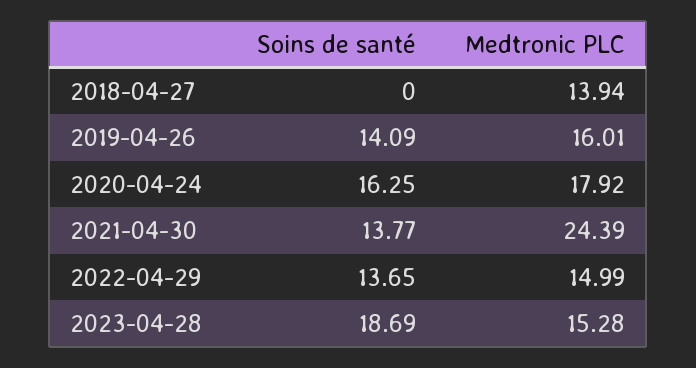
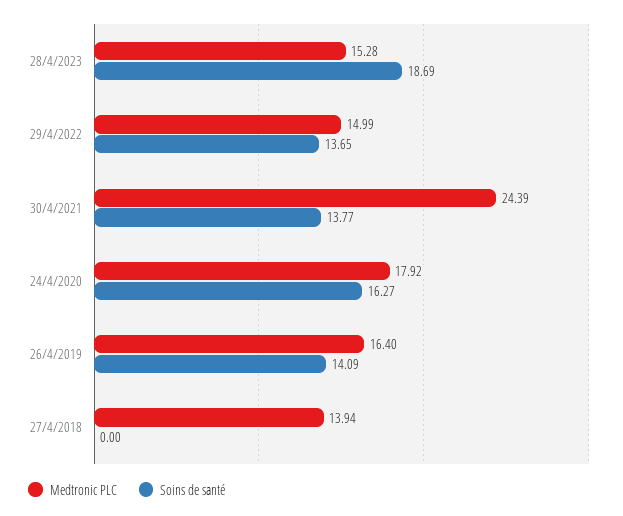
Medtronic PLC, 2019-04-26: 16.01 -> 16.4
Soins de santé, 2020-04-24: 16.25 -> 16.27

